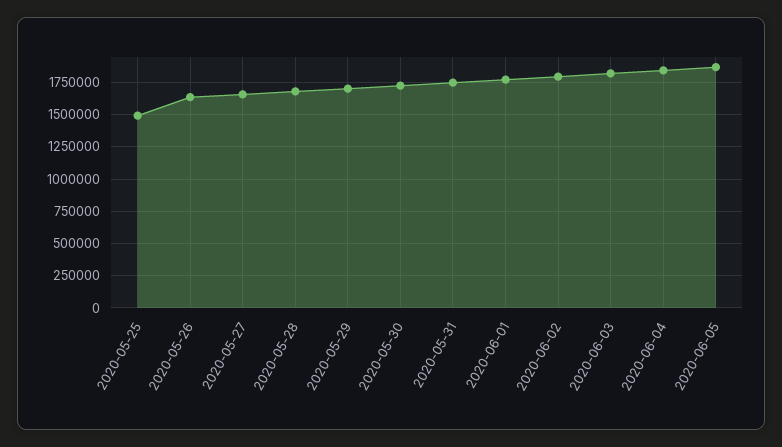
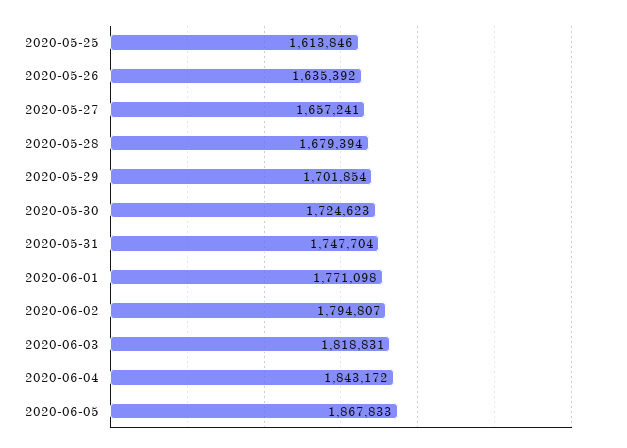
2020-05-25: 1500000 -> 1613846

